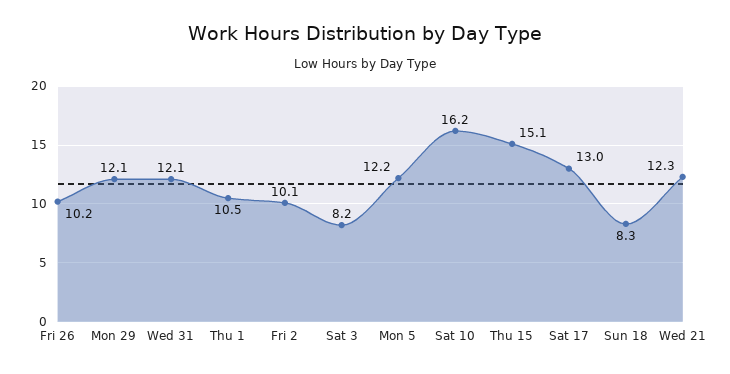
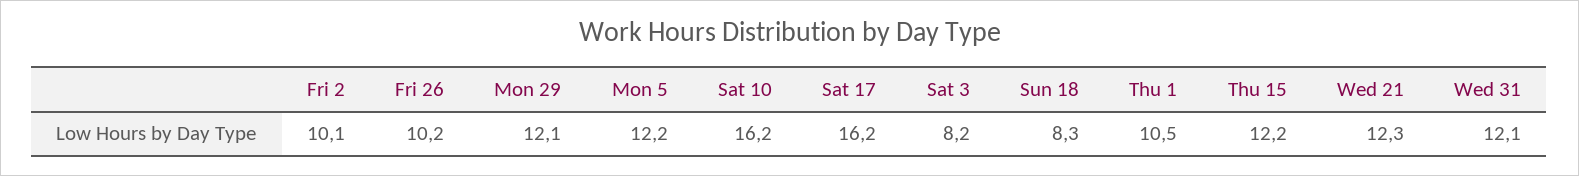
Thu 15: 15.1 -> 12.2
Sat 17: 13 -> 16.2

